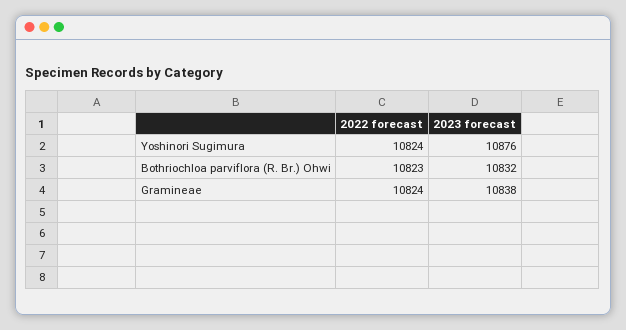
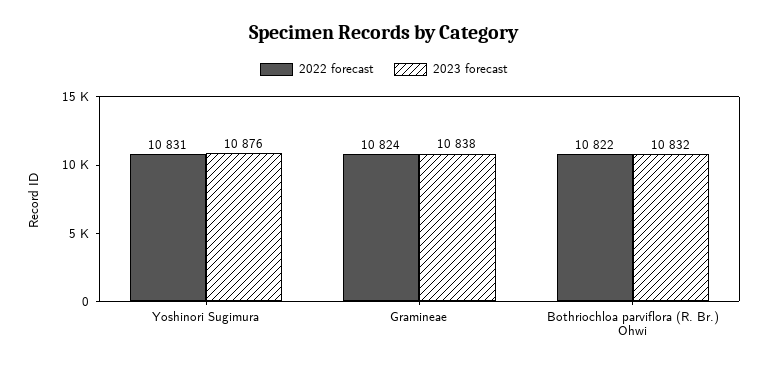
2022 forecast, Yoshinori Sugimura: 10824 -> 10831
2022 forecast, Bothriochloa parviflora (R. Br.) Ohwi: 10823 -> 10822

